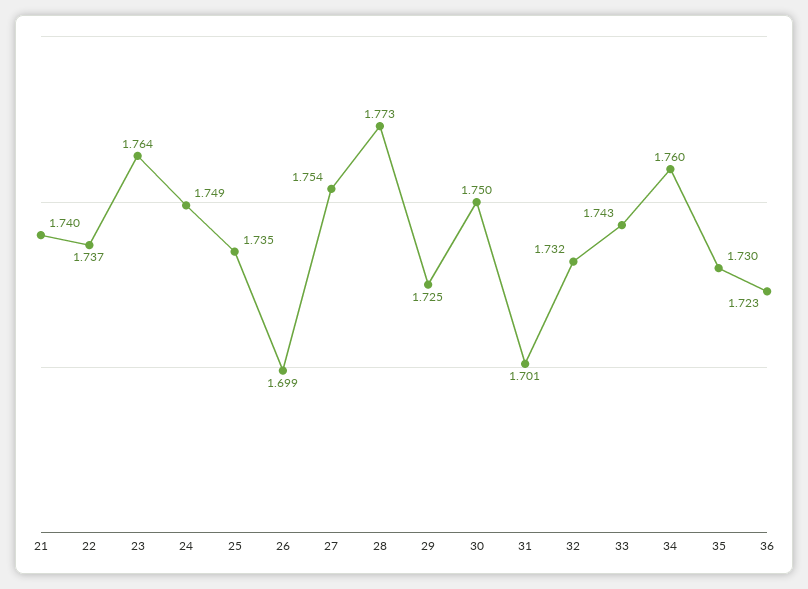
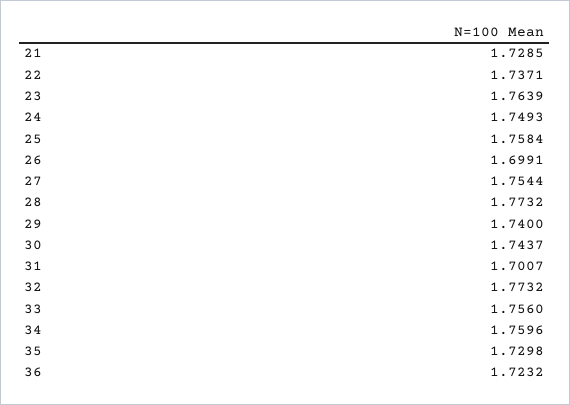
21: 1.74 -> 1.7285
25: 1.735 -> 1.7584
29: 1.725 -> 1.74
30: 1.75 -> 1.7437
32: 1.732 -> 1.7732
33: 1.743 -> 1.756

